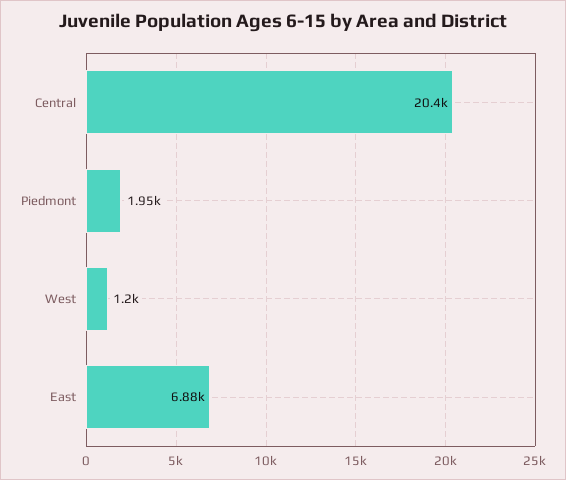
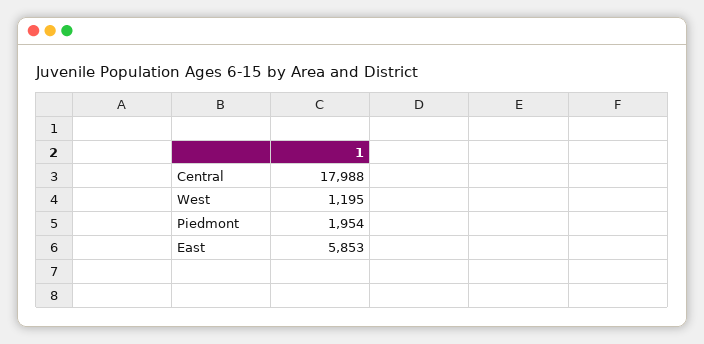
Central: 20400 -> 17988
East: 6880 -> 5853

